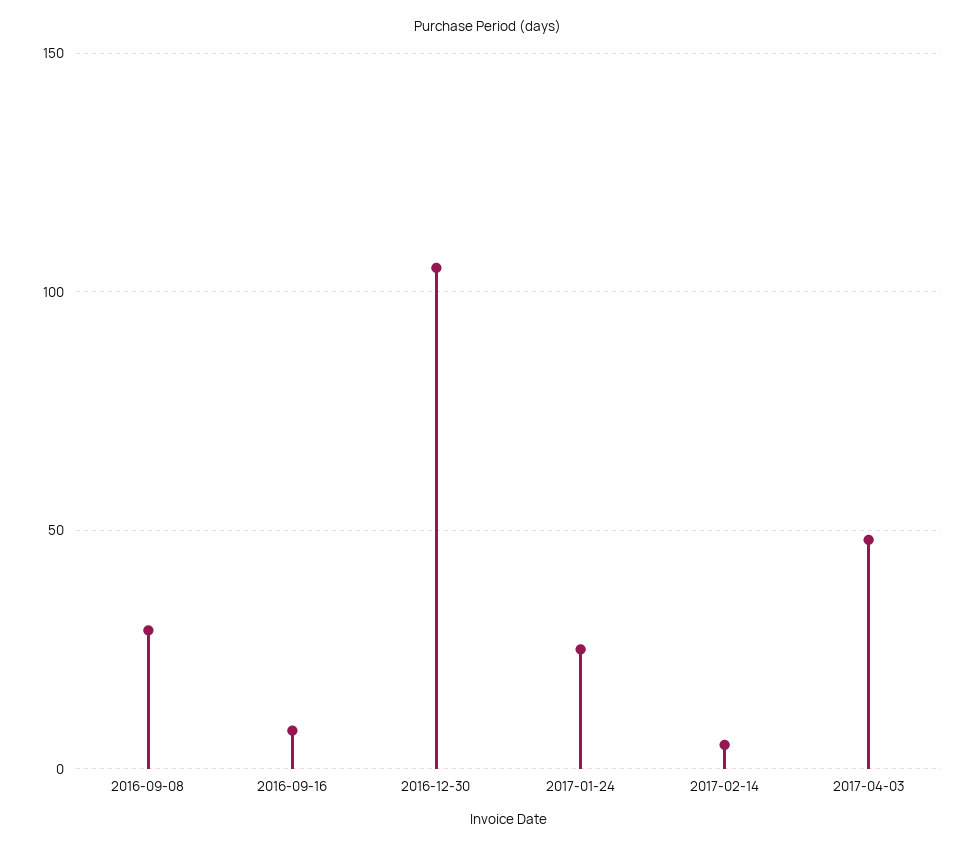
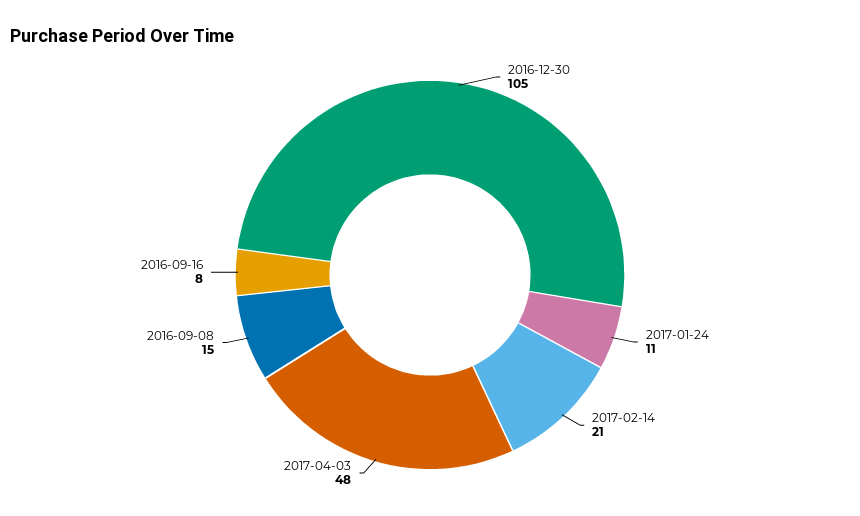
2016-09-08: 30 -> 15
2017-01-24: 25 -> 11
2017-02-14: 5 -> 21

